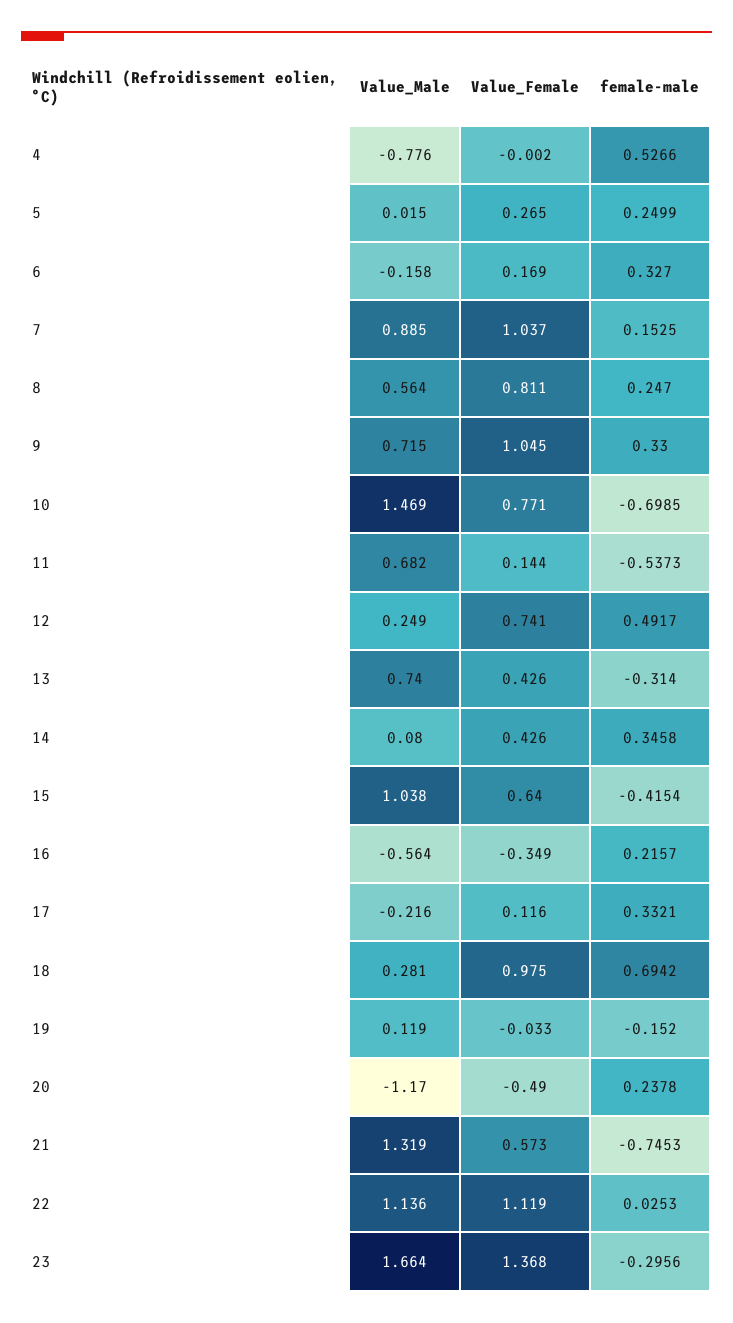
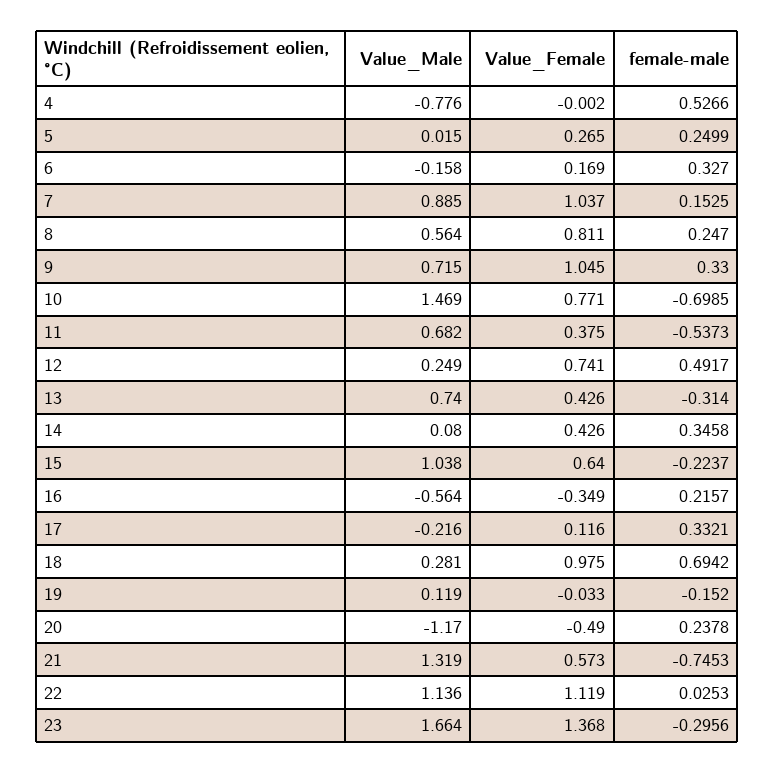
Value_Female, 11: 0.144 -> 0.375
female-male, 15: -0.4154 -> -0.2237

